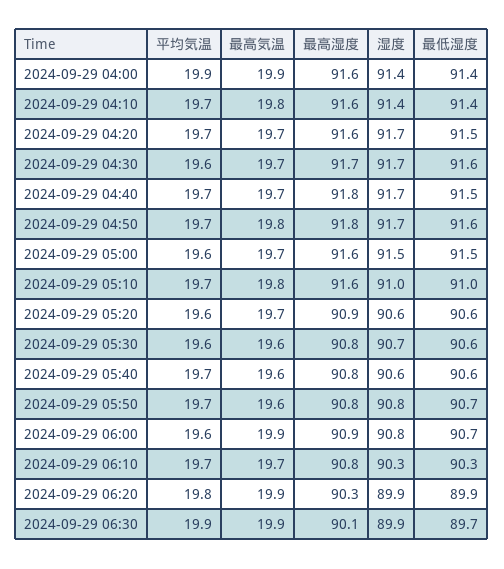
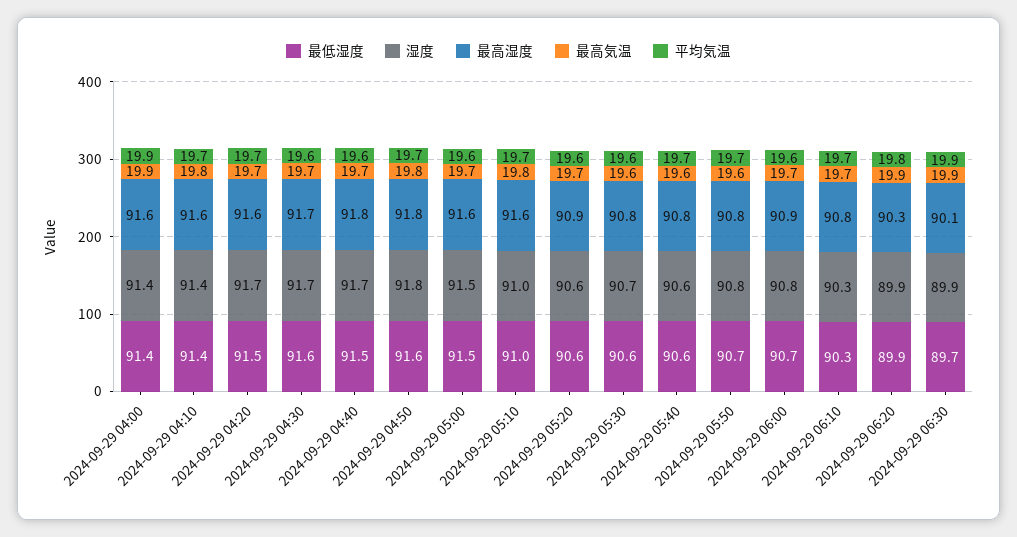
平均気温, 2024-09-29 04:40: 19.7 -> 19.6
湿度, 2024-09-29 04:50: 91.7 -> 91.8
最高気温, 2024-09-29 06:00: 19.9 -> 19.7

